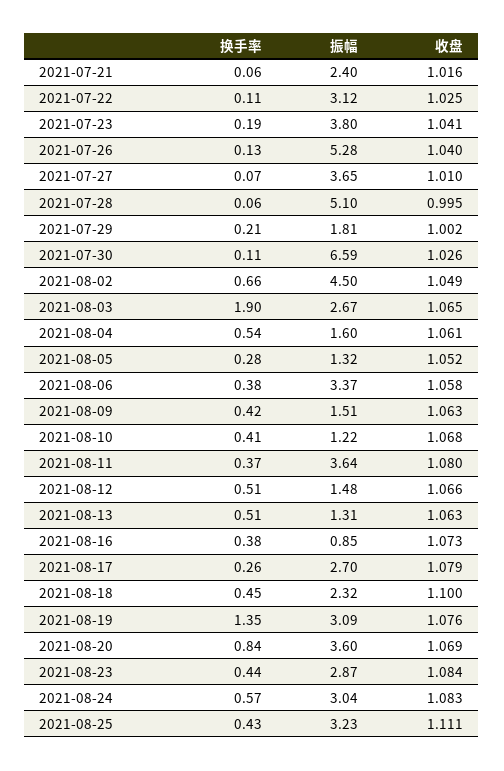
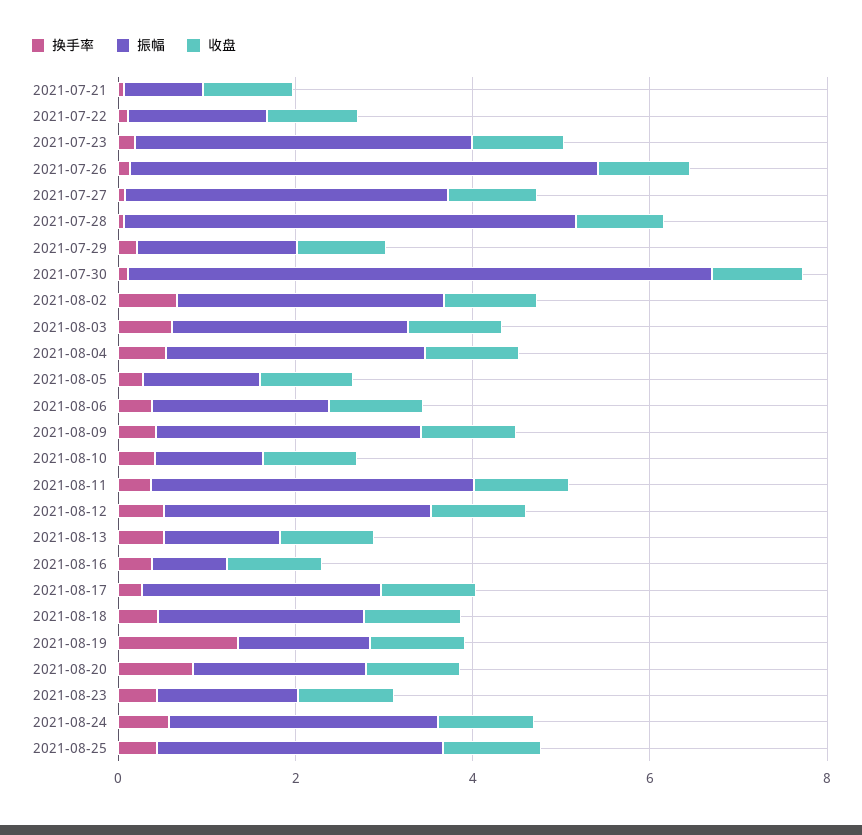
振幅, 2021-07-21: 2.4 -> 1
振幅, 2021-07-22: 3.12 -> 1.5
振幅, 2021-08-02: 4.5 -> 3
换手率, 2021-08-03: 1.9 -> 0.5
振幅, 2021-08-04: 1.6 -> 3
振幅, 2021-08-06: 3.37 -> 2
振幅, 2021-08-09: 1.51 -> 3
振幅, 2021-08-12: 1.48 -> 3
振幅, 2021-08-19: 3.09 -> 1.5
振幅, 2021-08-20: 3.6 -> 2
振幅, 2021-08-23: 2.87 -> 1.5

